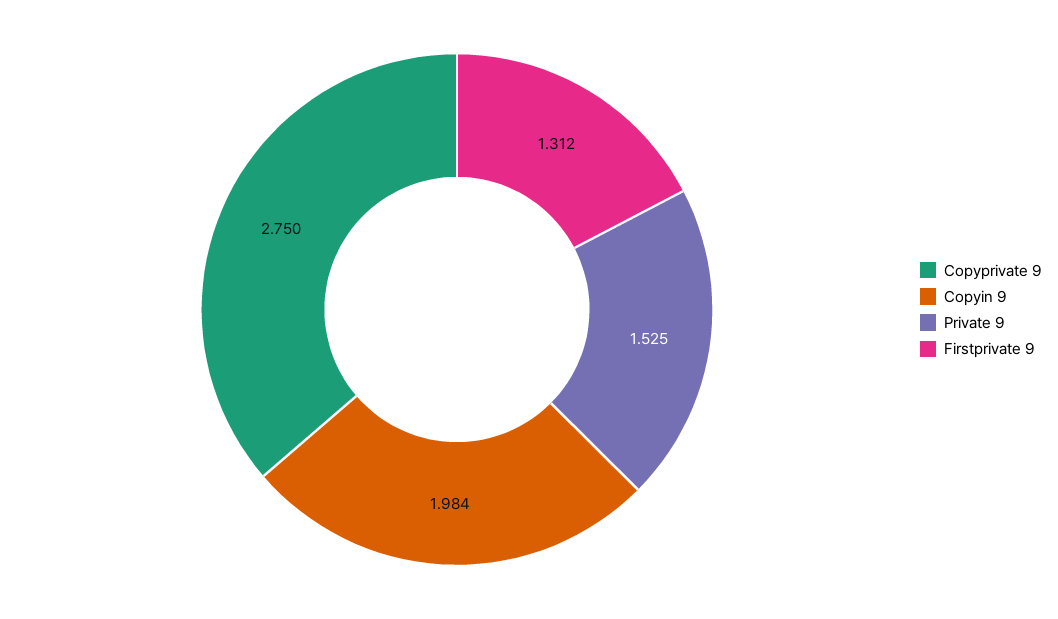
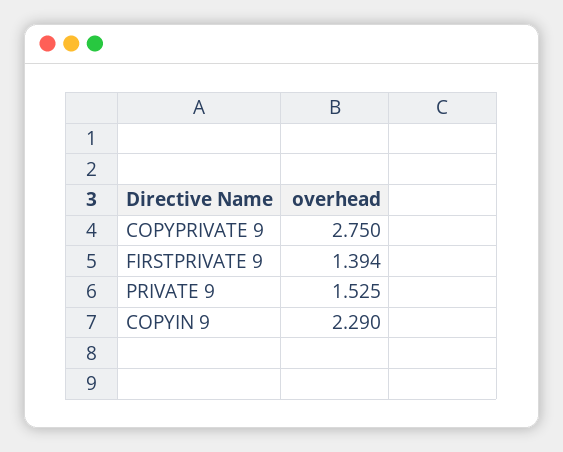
Copyin 9: 1.984 -> 2.29
Firstprivate 9: 1.312 -> 1.394

